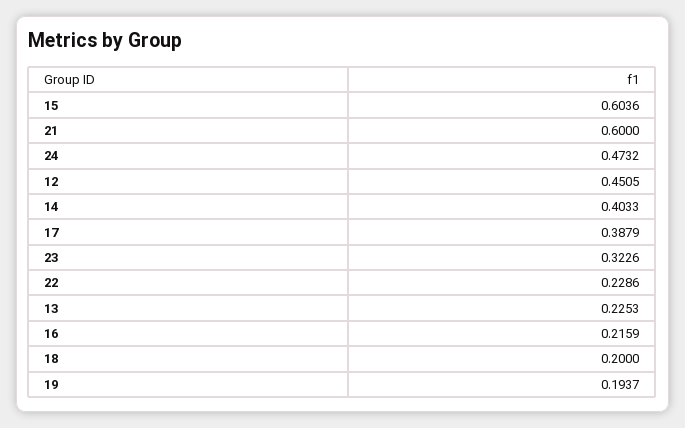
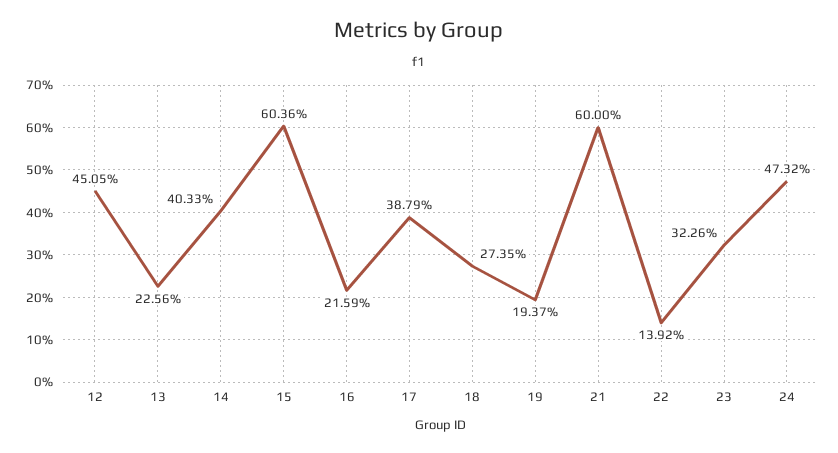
22: 0.2286 -> 0.1392
13: 0.2253 -> 0.2256
18: 0.2 -> 0.2735

